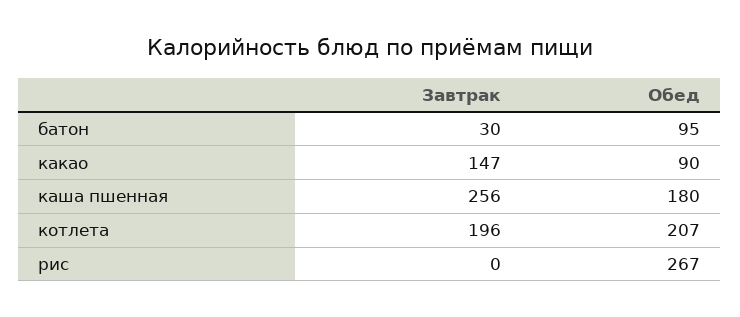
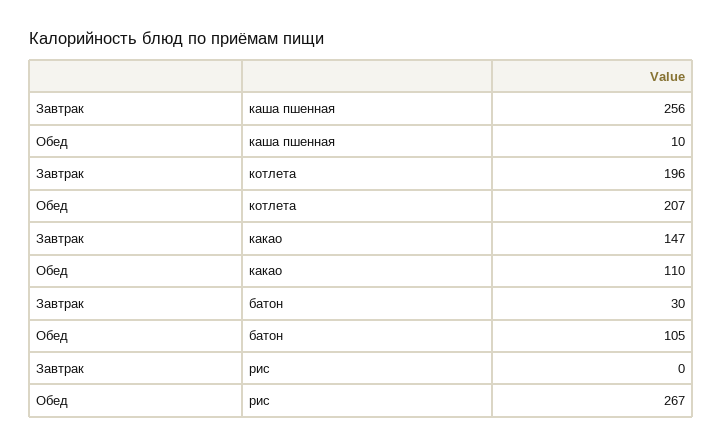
Обед, батон: 95 -> 105
Обед, какао: 90 -> 110
Обед, каша пшенная: 180 -> 10

